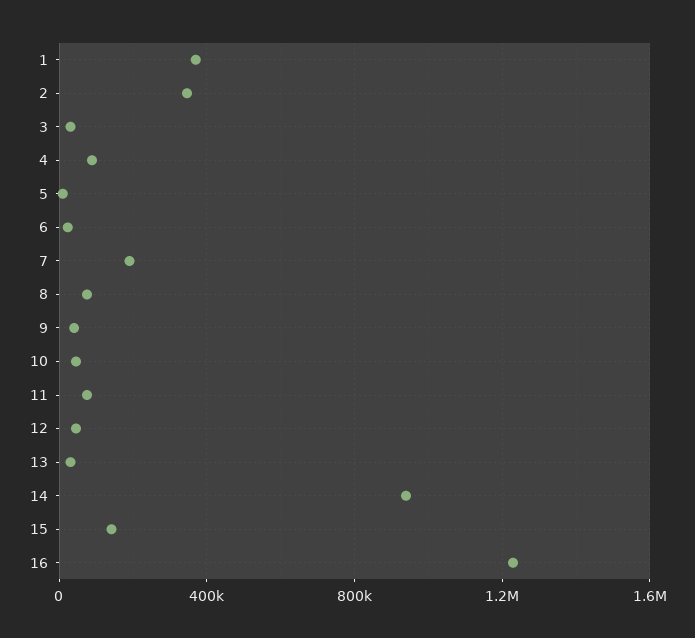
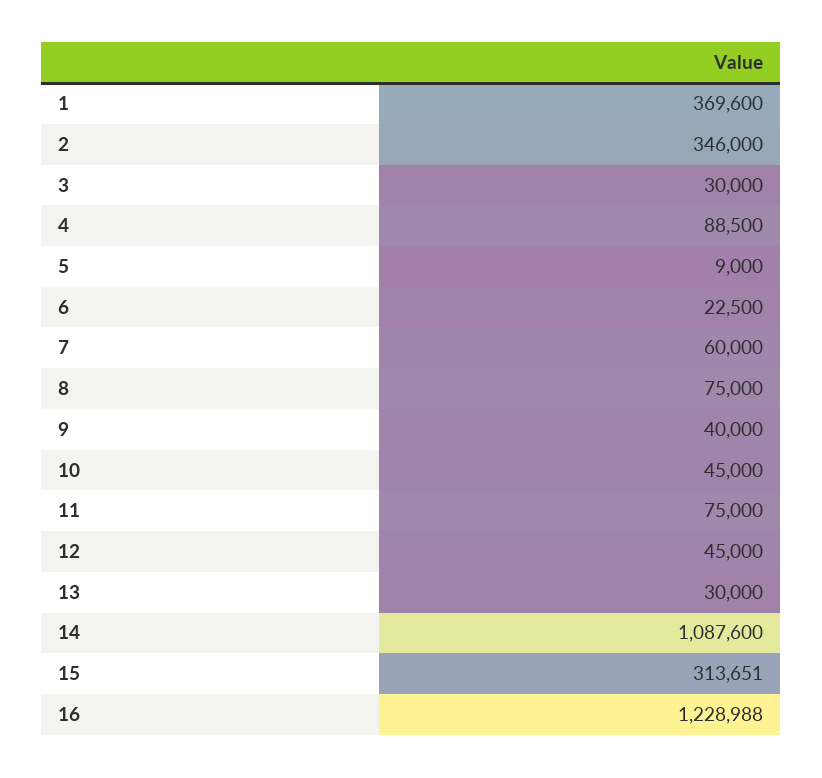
7: 200000 -> 60000
14: 950000 -> 1087600
15: 150000 -> 313651

